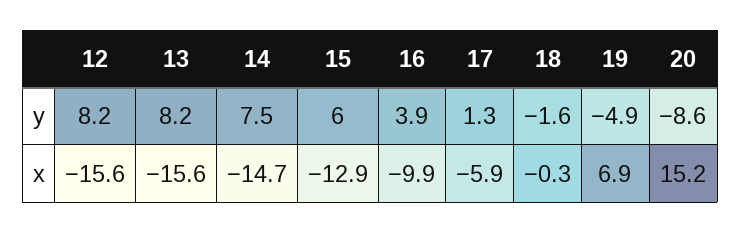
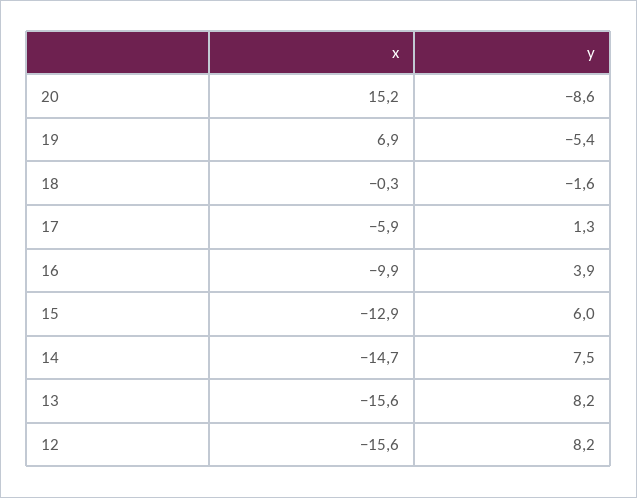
19, y: -4.9 -> -5.4

